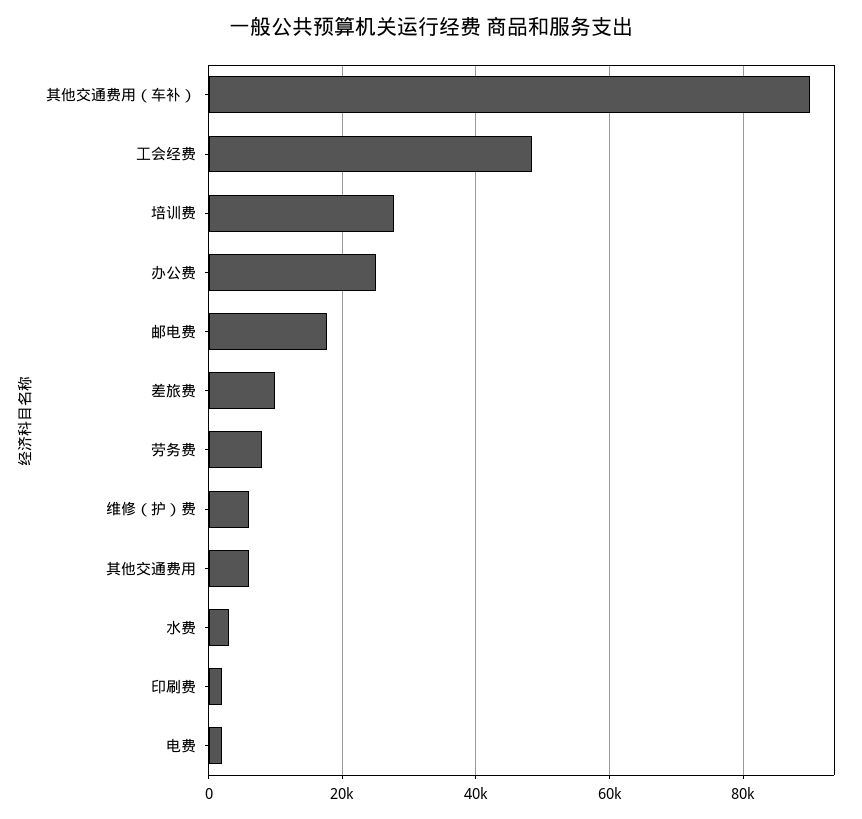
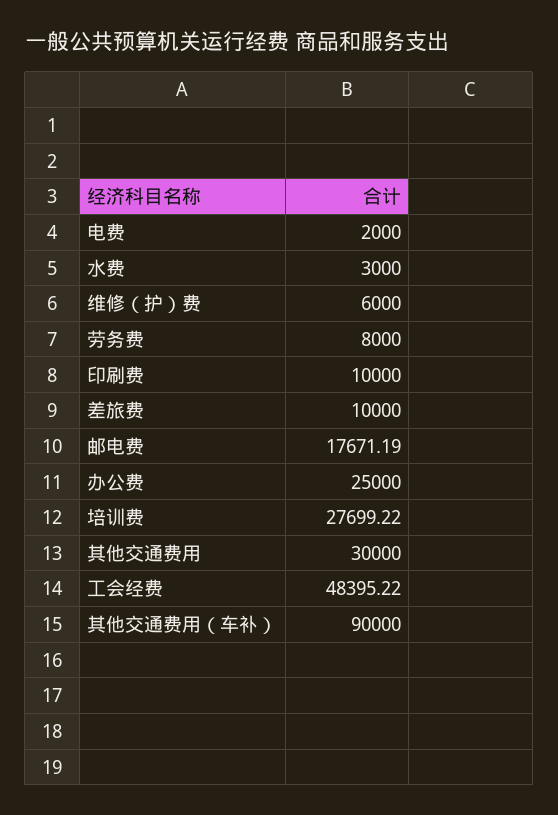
其他交通费用: 6000 -> 30000
印刷费: 2000 -> 10000

